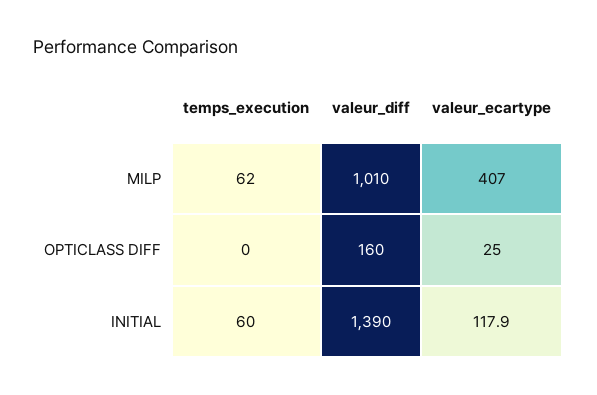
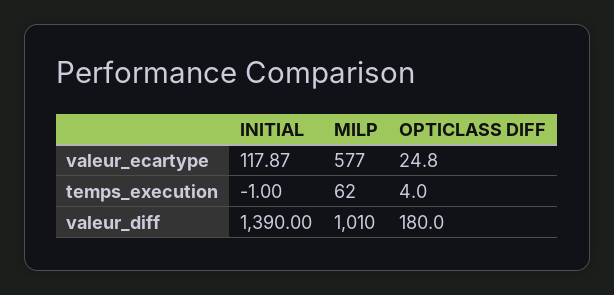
valeur_ecartype, MILP: 407 -> 577
temps_execution, OPTICLASS DIFF: 0 -> 4
valeur_diff, OPTICLASS DIFF: 160 -> 180
temps_execution, INITIAL: 60 -> -1

